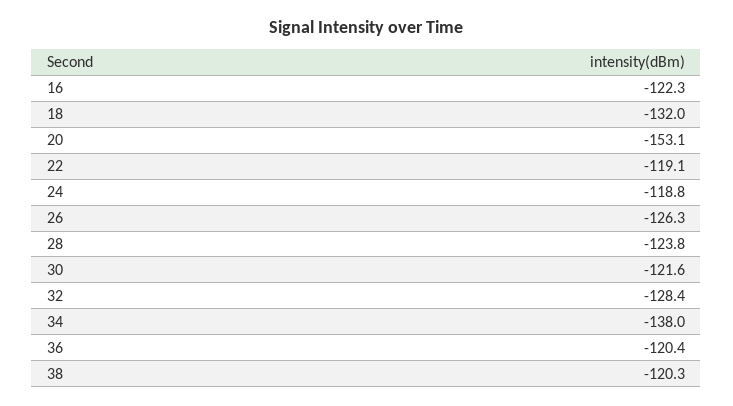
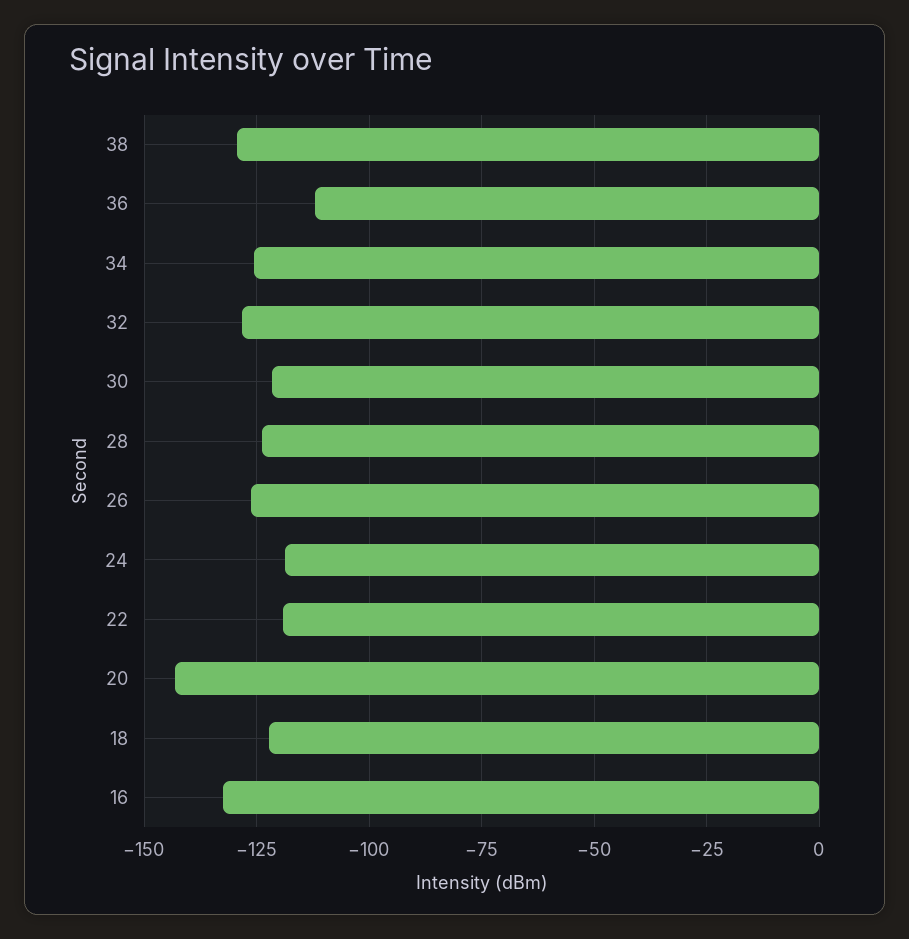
16: -122.3 -> -132.5
18: -132 -> -122.5
20: -153.1 -> -142.5
34: -138 -> -125
36: -120.4 -> -112.5
38: -120.3 -> -130

